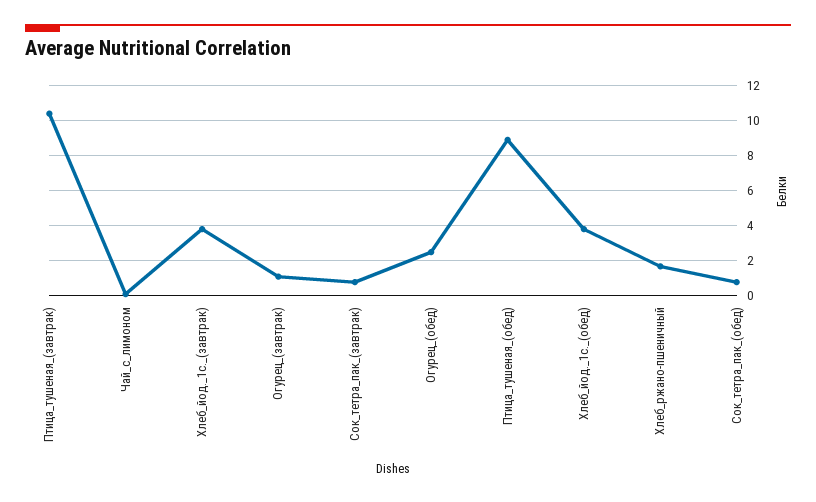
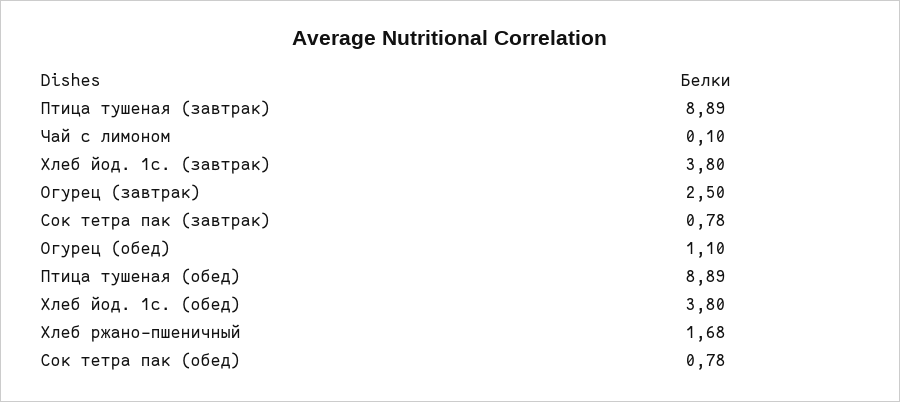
Птица_тушеная_(завтрак): 10.5 -> 8.89
Огурец_(завтрак): 1 -> 2.5
Огурец_(обед): 2.5 -> 1.1

